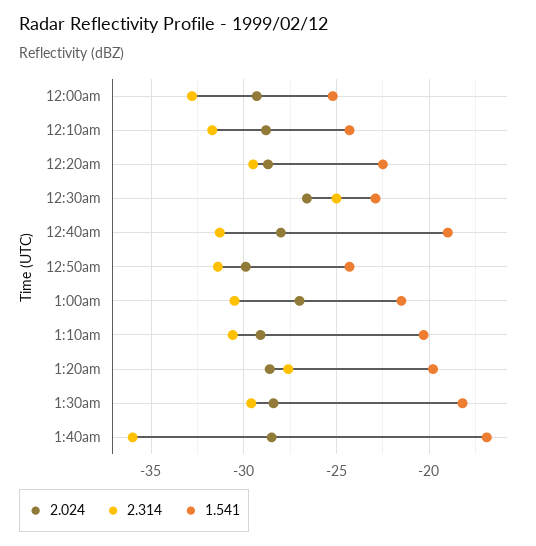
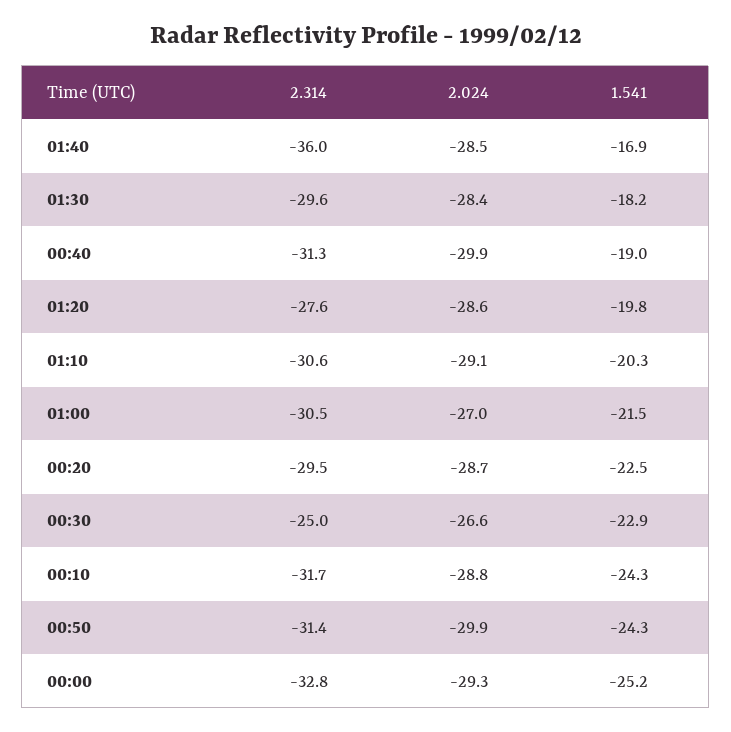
2.024, 12:40am: -28 -> -29.9

